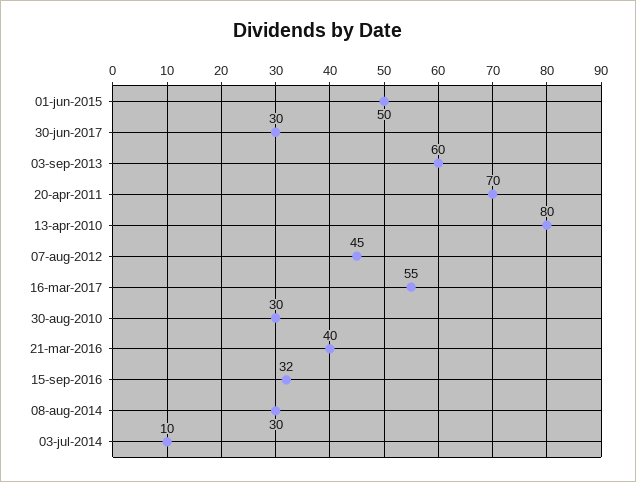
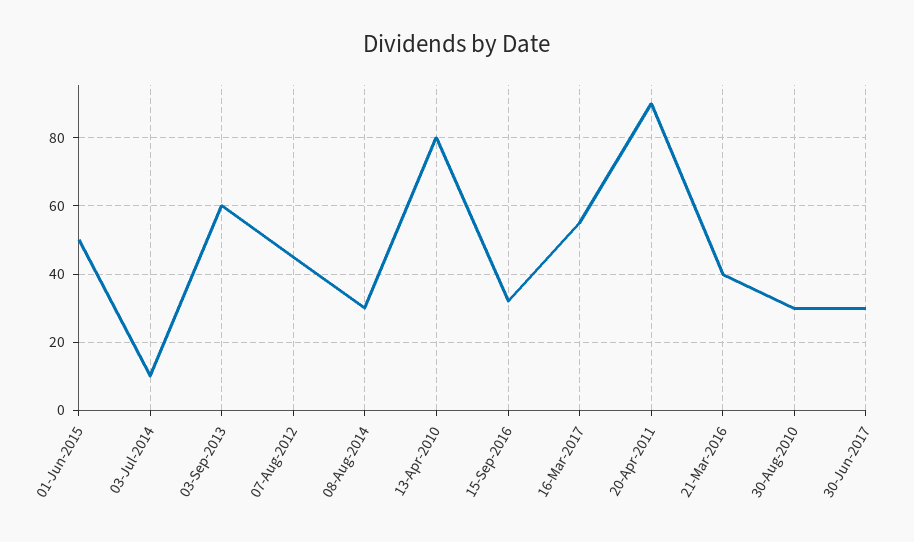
20-apr-2011: 70 -> 90

